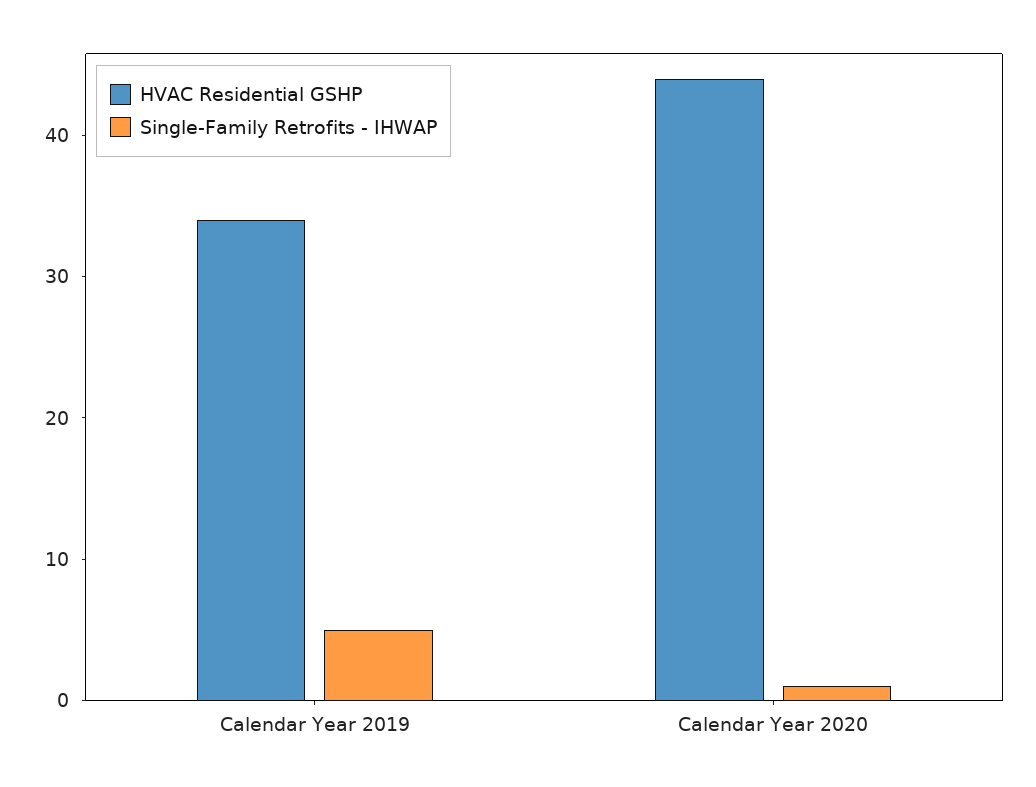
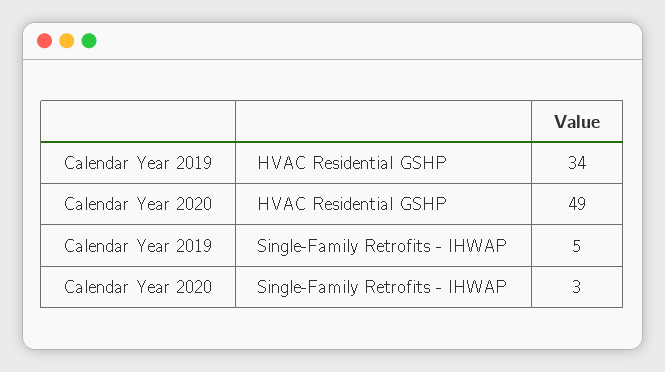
HVAC Residential GSHP, Calendar Year 2020: 44 -> 49
Single-Family Retrofits - IHWAP, Calendar Year 2020: 1 -> 3

